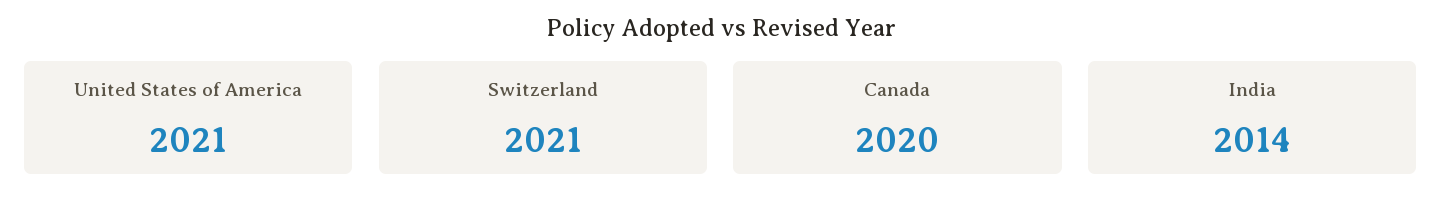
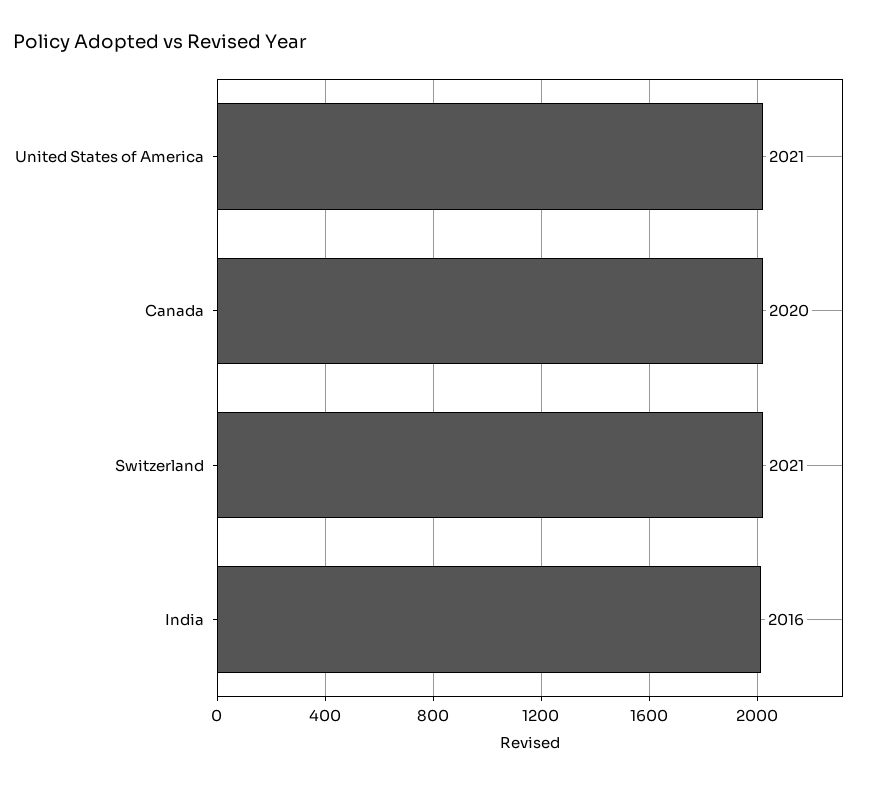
India: 2014 -> 2016

